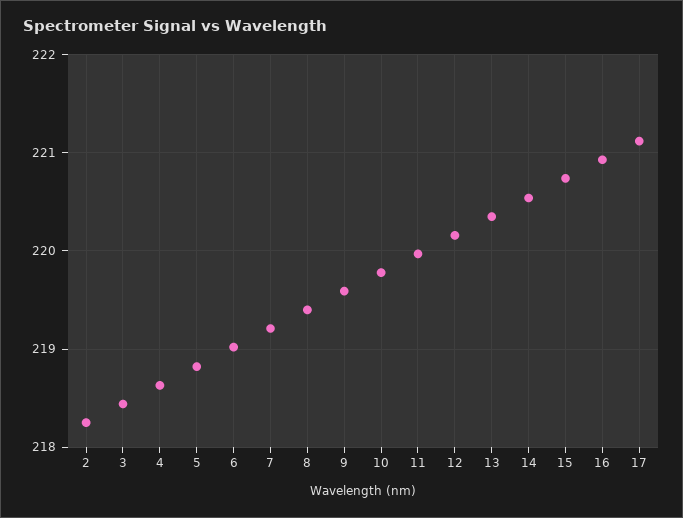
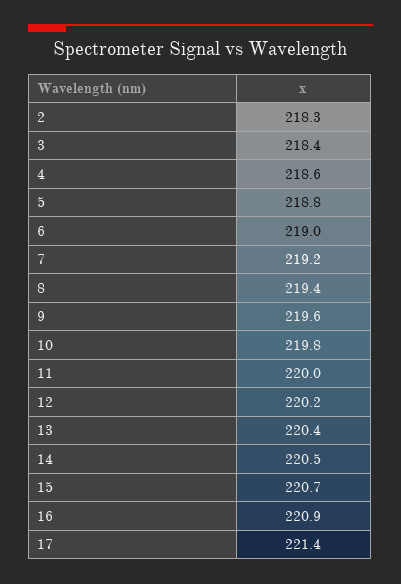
17: 221.1 -> 221.4

